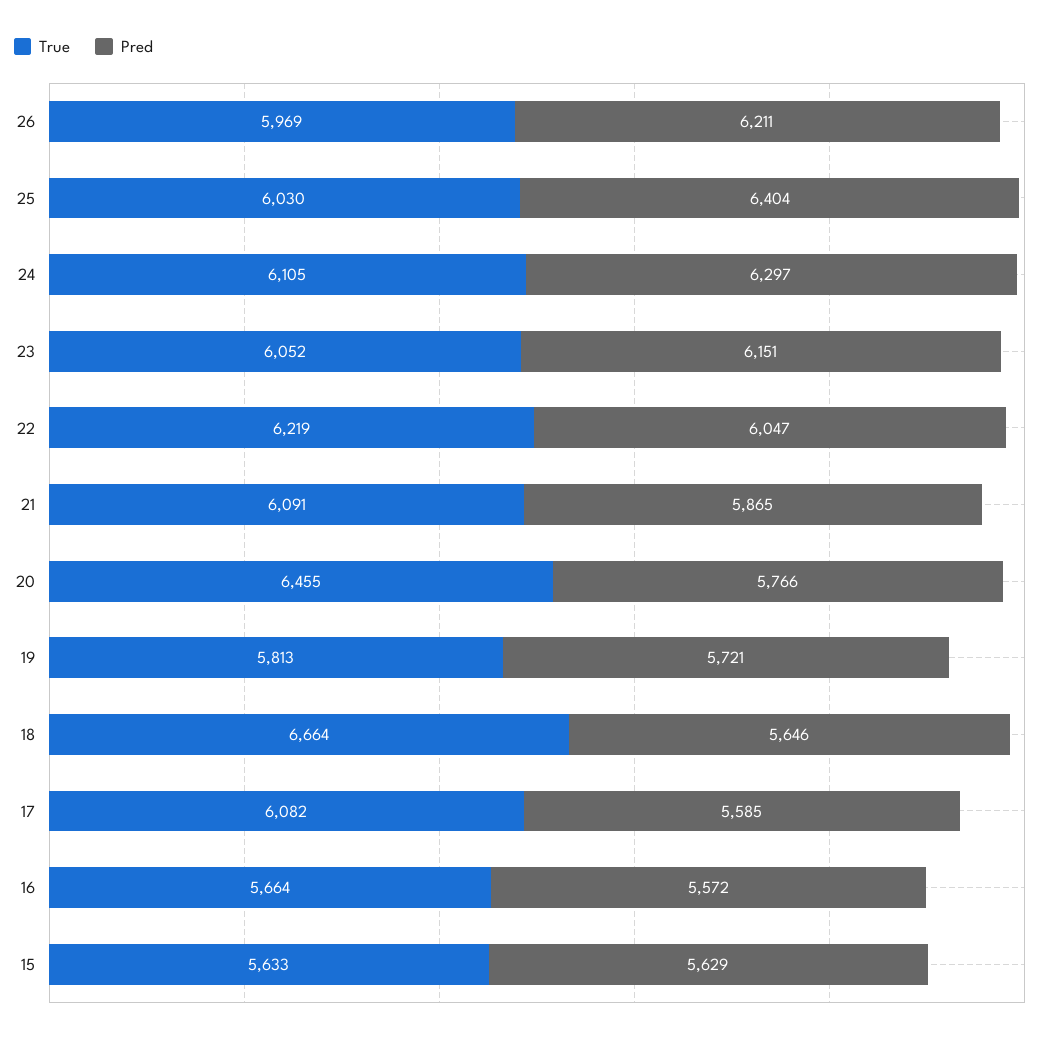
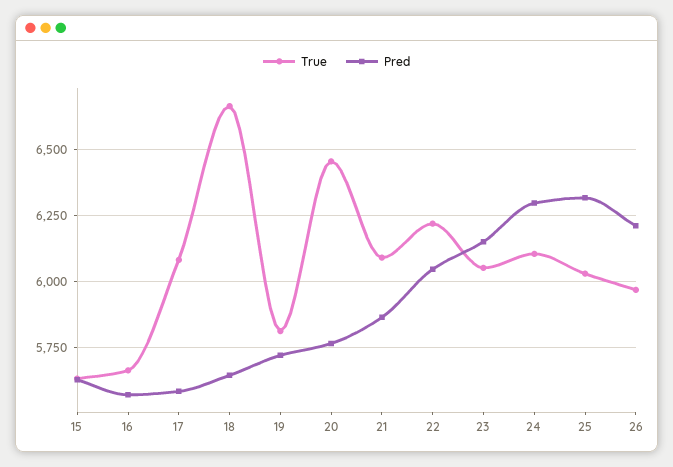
Pred, 25: 6404 -> 6325

